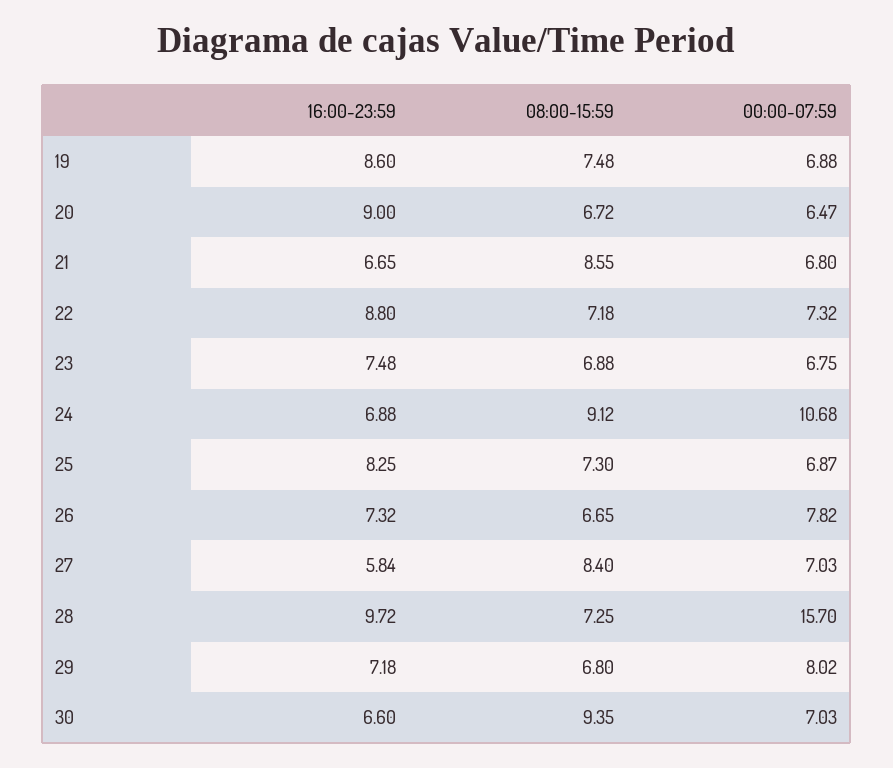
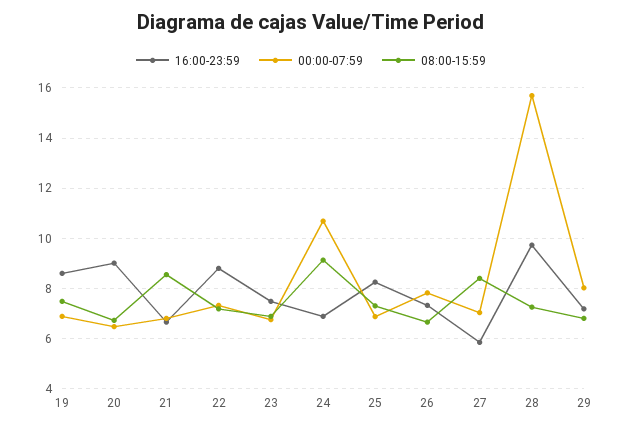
16:00-23:59, 30: 6.6 -> none
08:00-15:59, 30: 9.35 -> none
00:00-07:59, 30: 7.03 -> none

